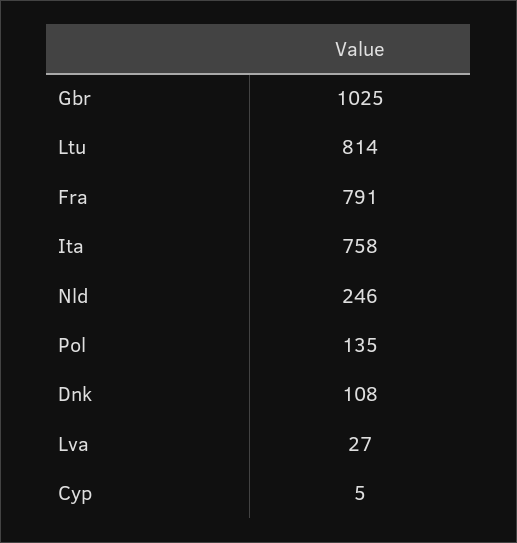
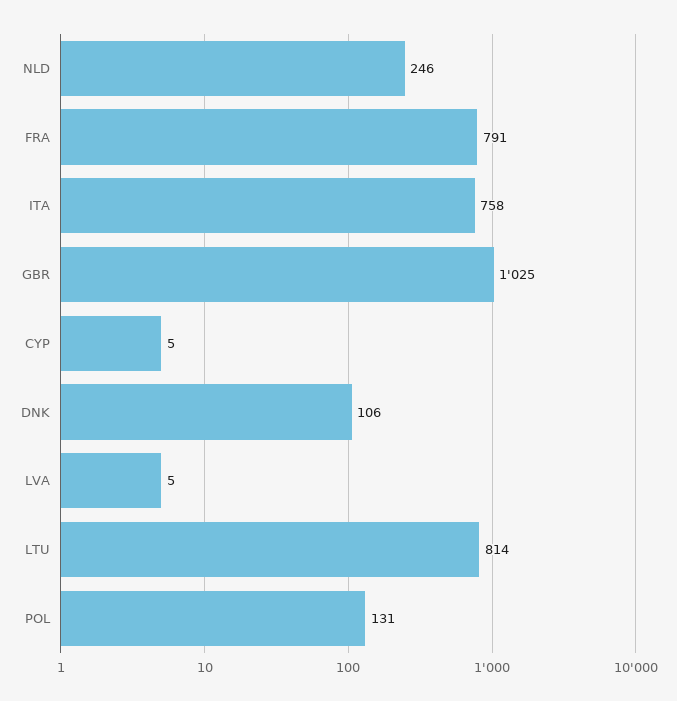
Pol: 135 -> 131
Dnk: 108 -> 106
Lva: 27 -> 5

